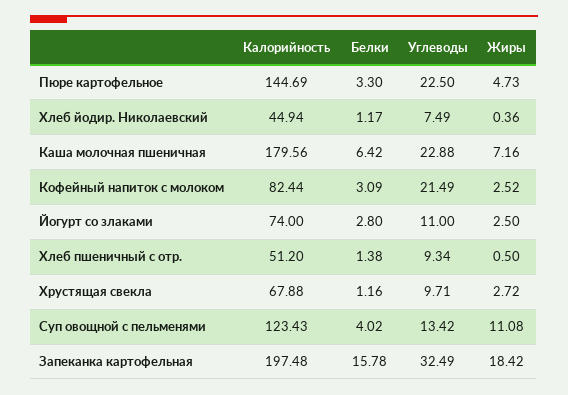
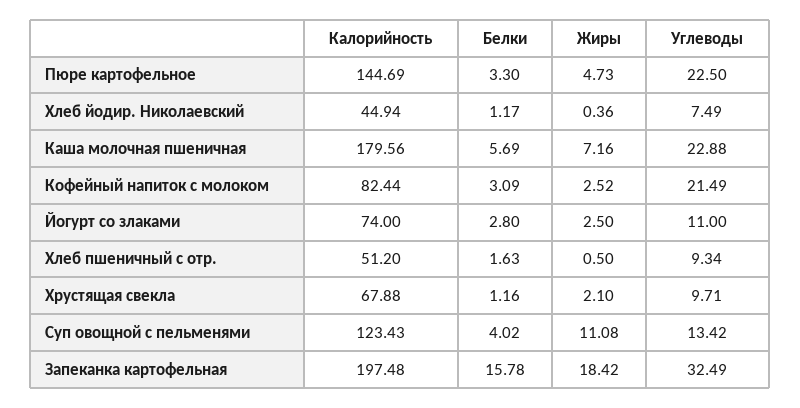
Белки, Каша молочная пшеничная: 6.42 -> 5.69
Белки, Хлеб пшеничный с отр.: 1.38 -> 1.63
Жиры, Хрустящая свекла: 2.72 -> 2.1

